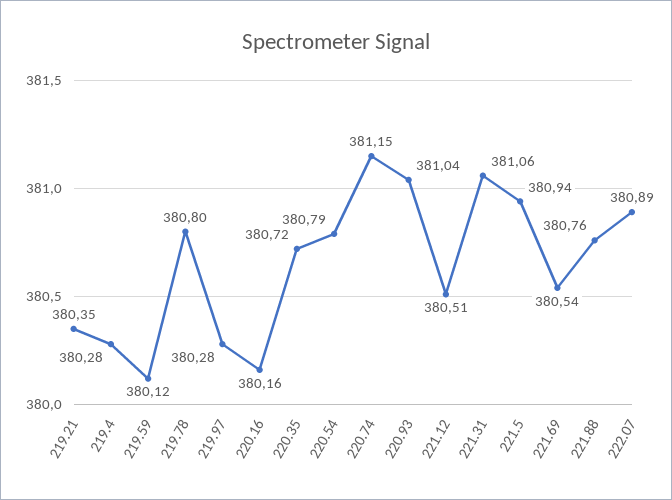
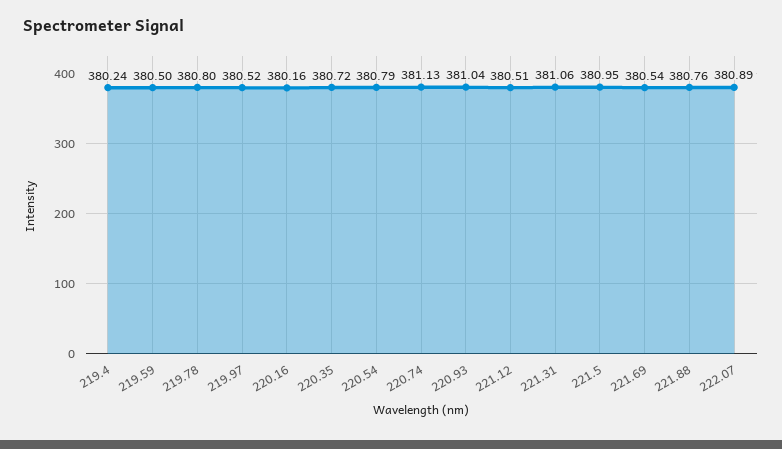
219.21: 380.35 -> none
219.4: 380.28 -> 380.24
219.59: 380.12 -> 380.5
219.97: 380.28 -> 380.52
220.74: 381.15 -> 381.13
221.5: 380.94 -> 380.95

